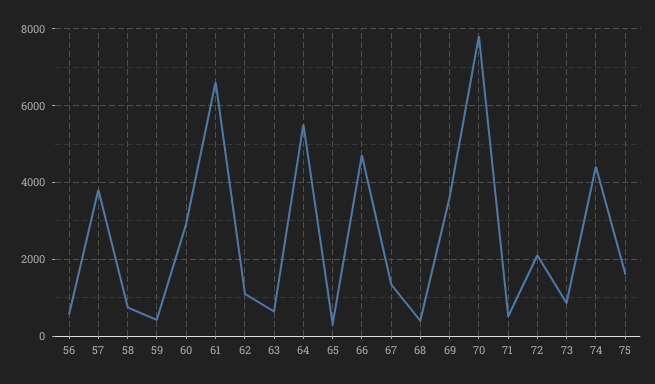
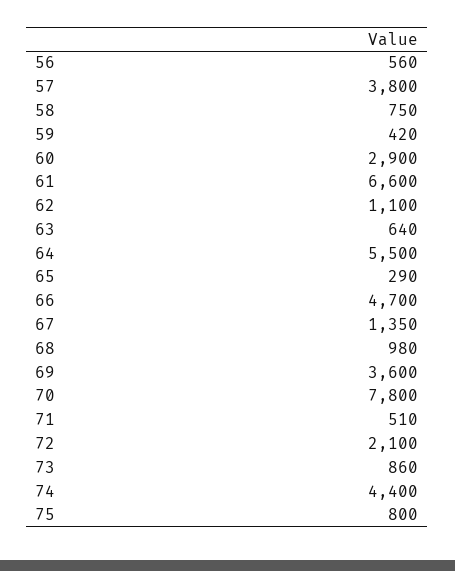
68: 400 -> 980
75: 1600 -> 800

